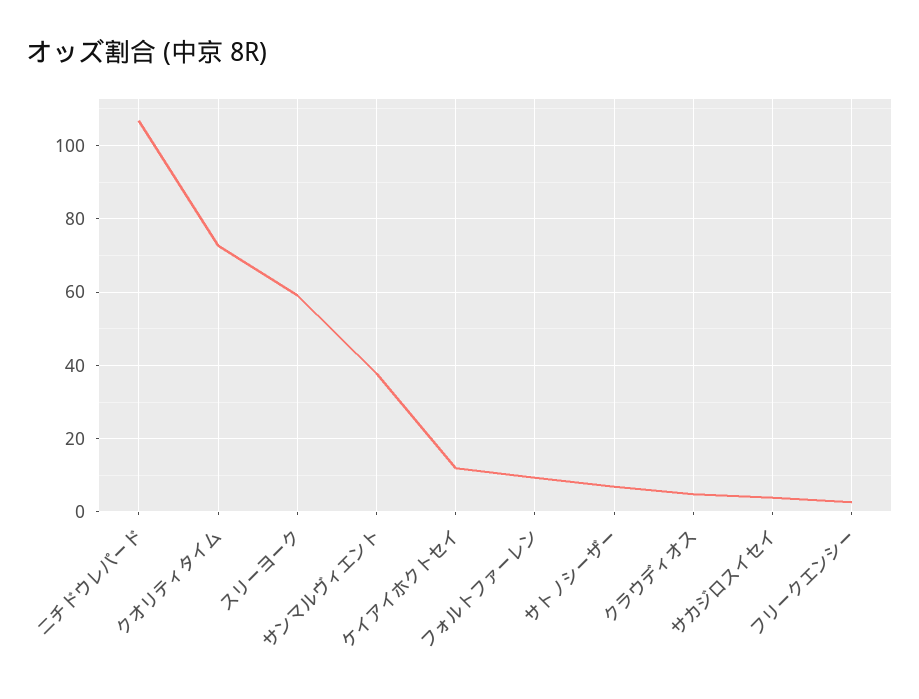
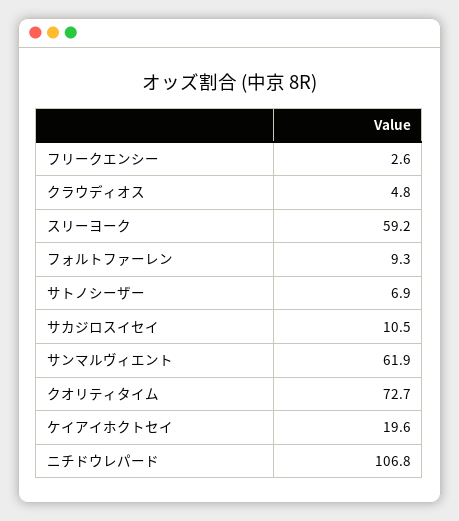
サンマルヴィエント: 38 -> 61.9
ケイアイホクトセイ: 12 -> 19.6
サカジロスイセイ: 4 -> 10.5

